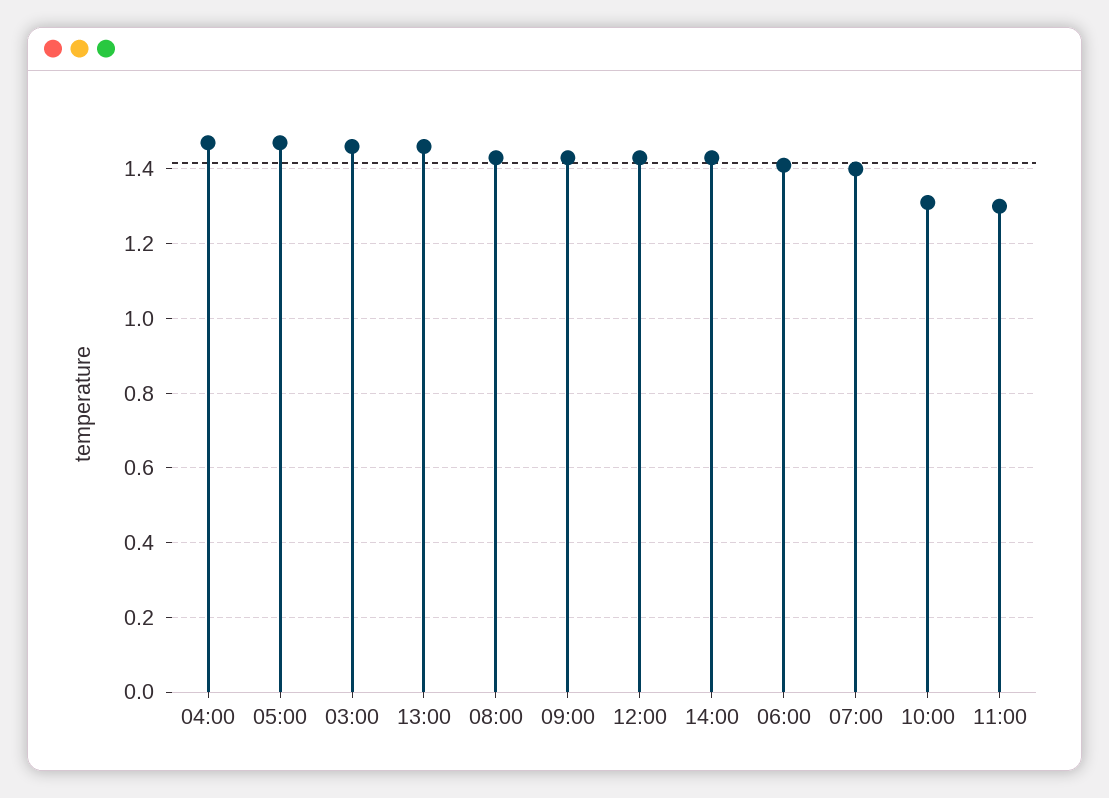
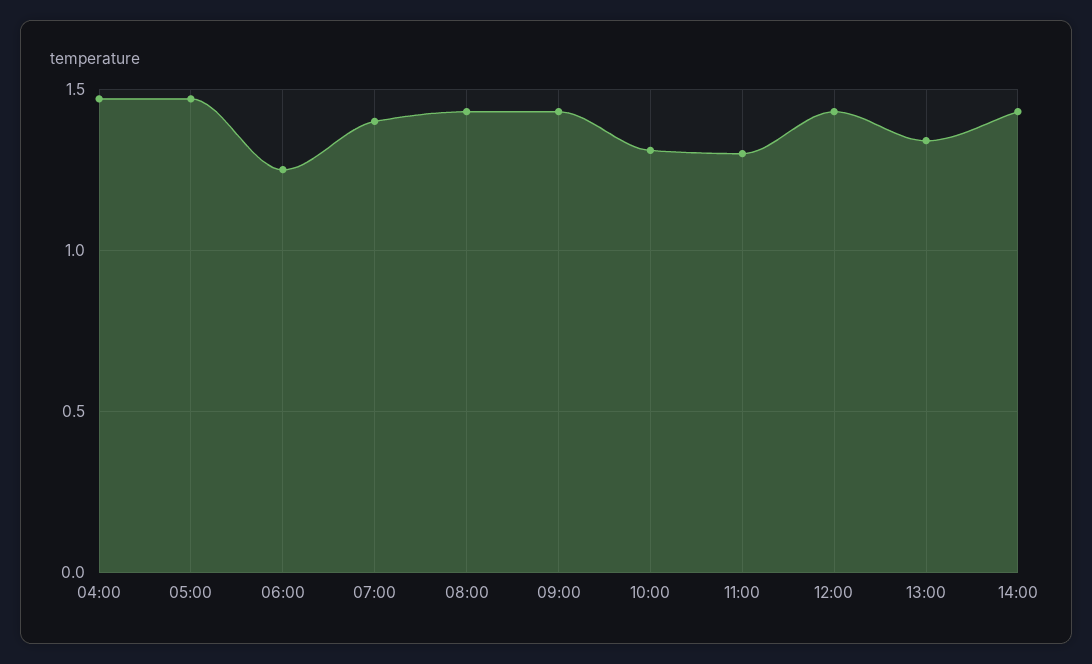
03:00: 1.45 -> none
13:00: 1.45 -> 1.35
06:00: 1.4 -> 1.25

